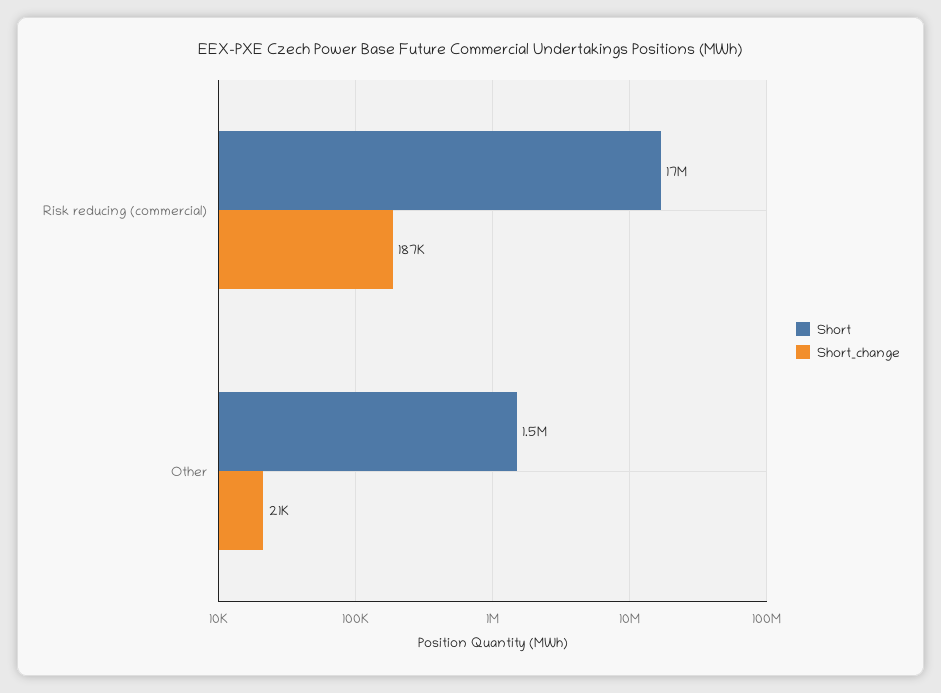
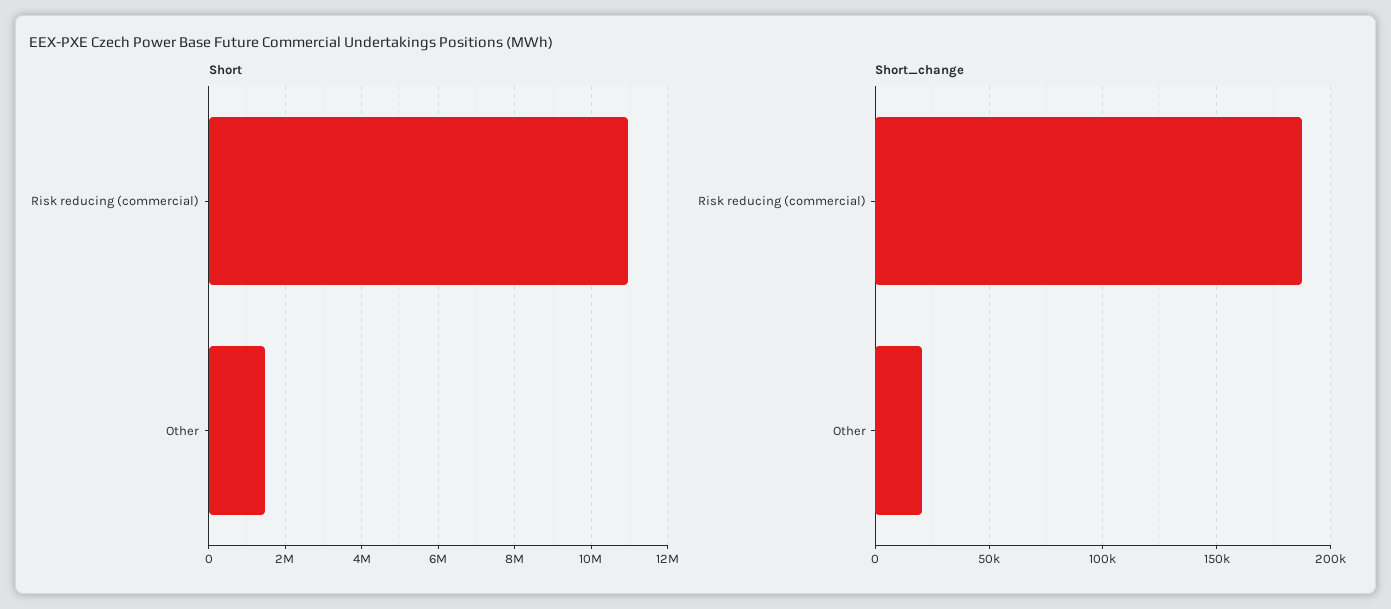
Short, Risk reducing (commercial): 17000000 -> 11000000

